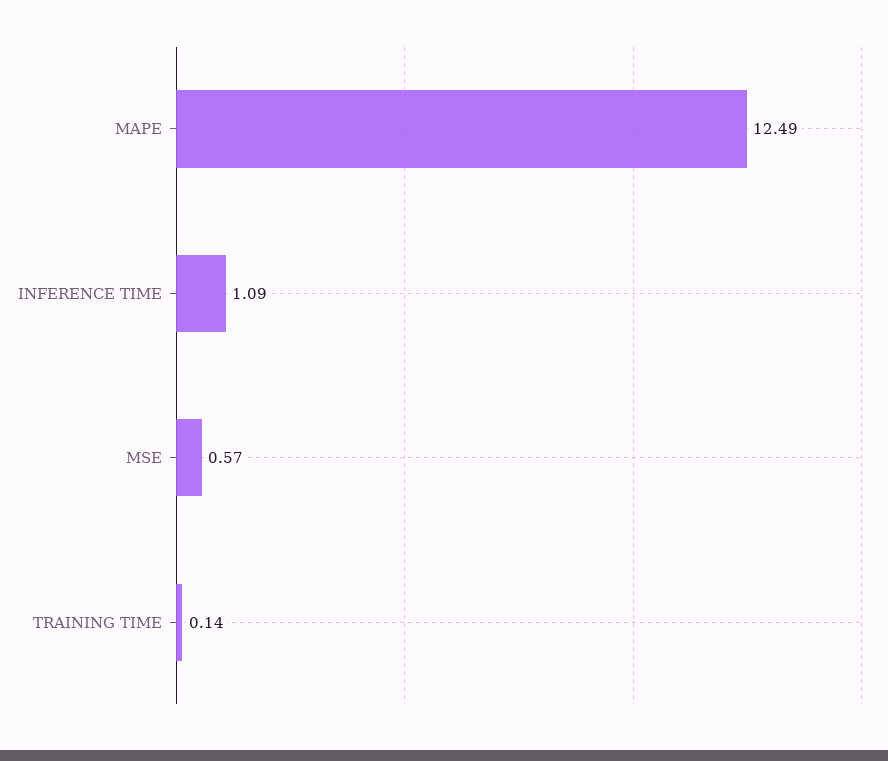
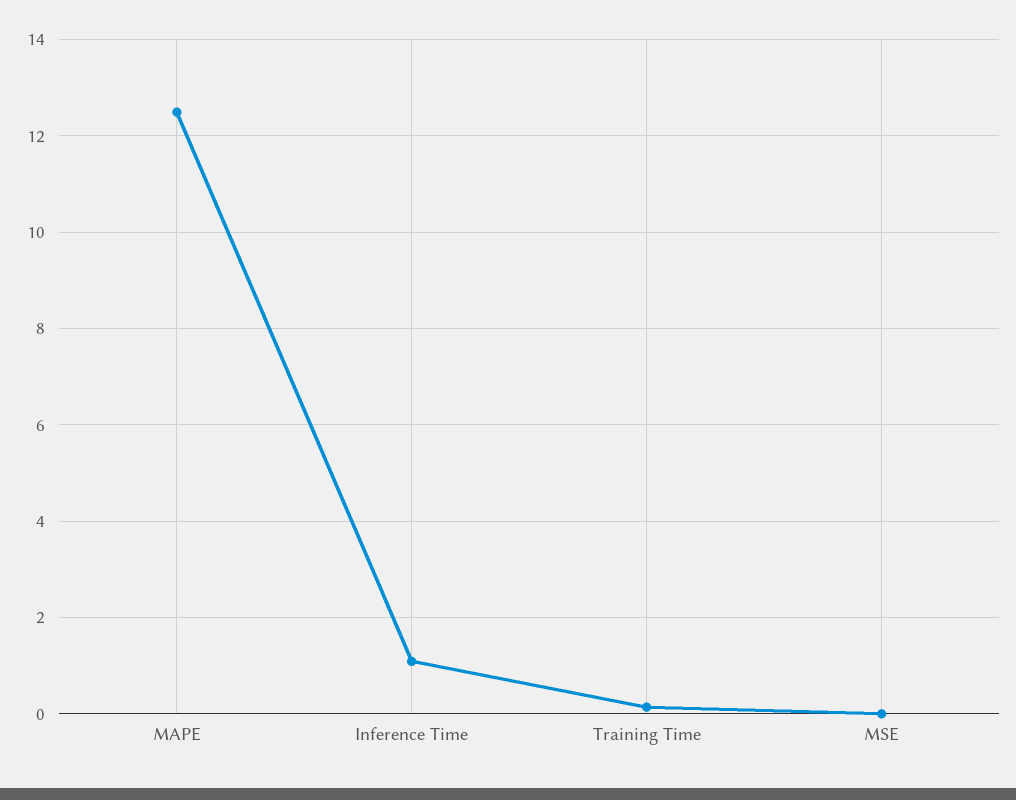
MSE: 0.57 -> 0

